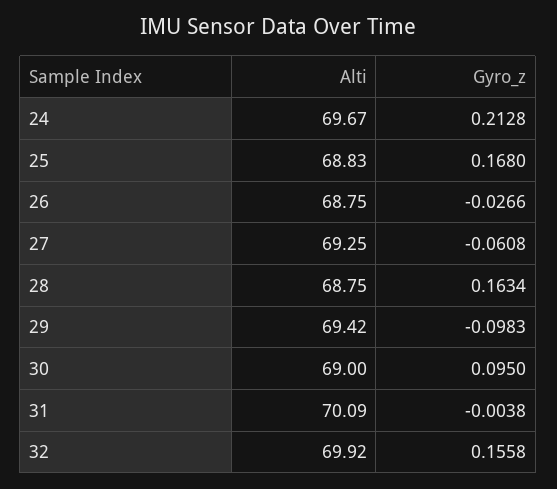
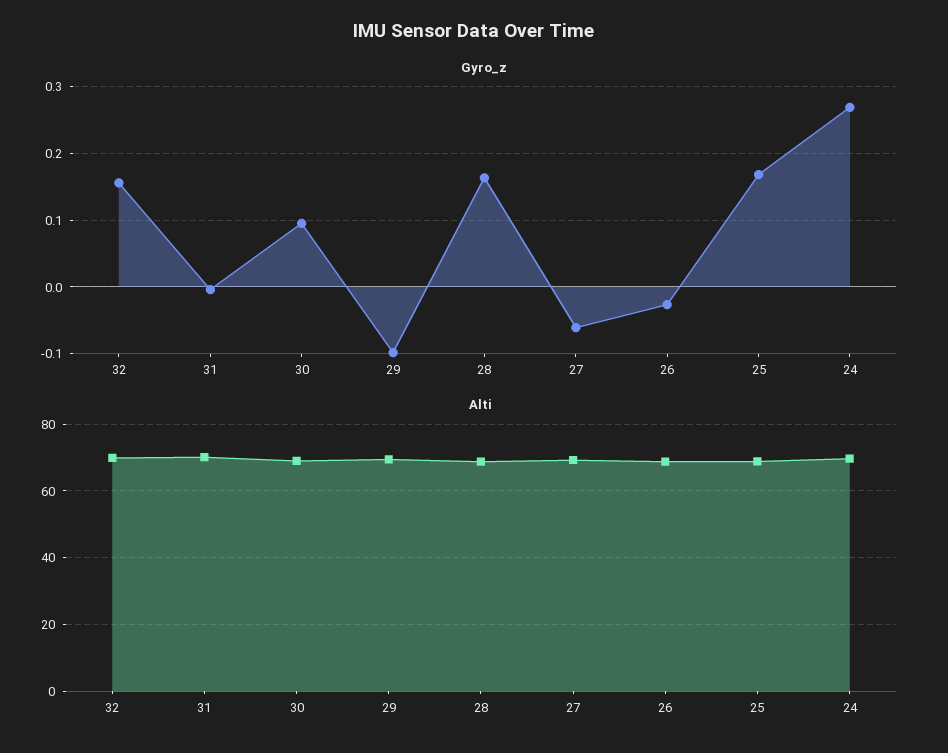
Gyro_z, 24: 0.2128 -> 0.27

